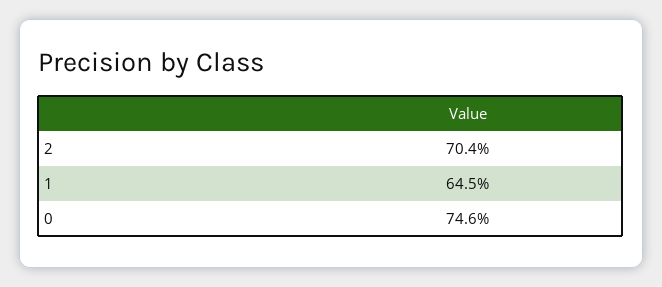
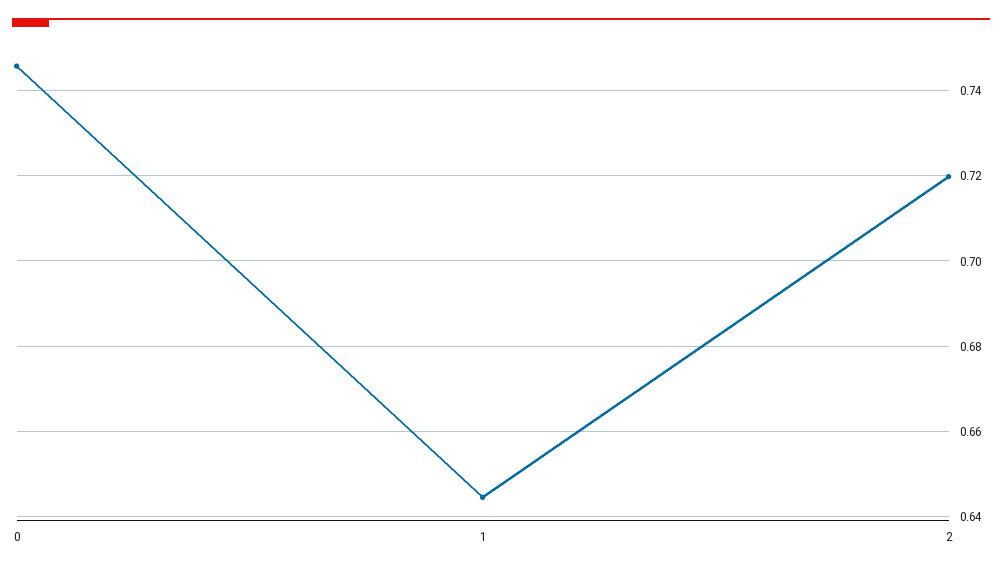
2: 0.704 -> 0.72

